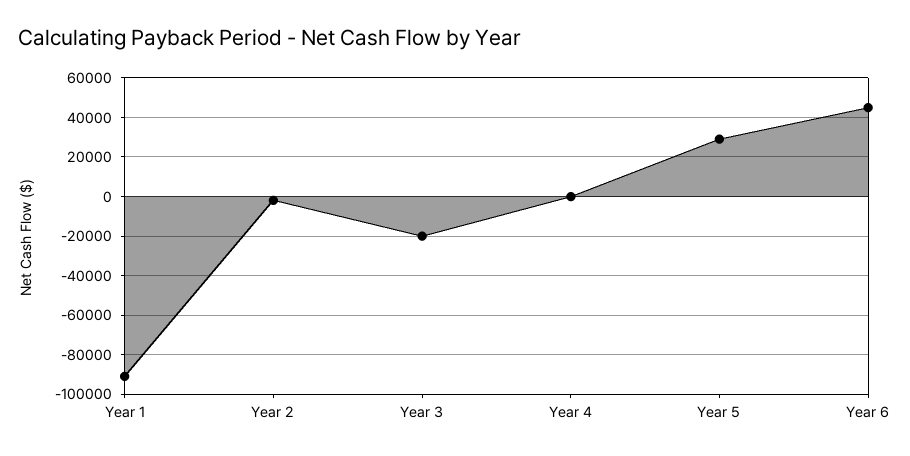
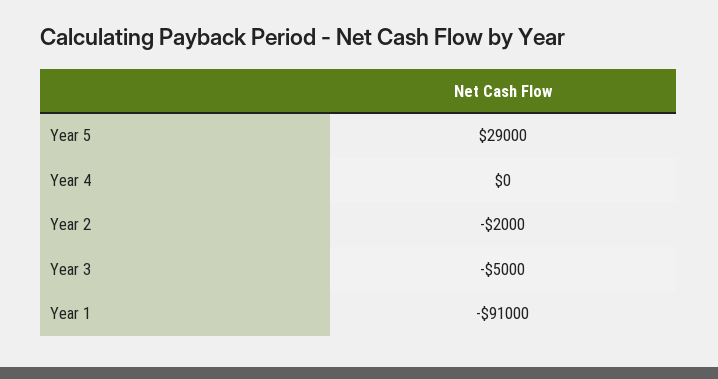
Year 3: -20000 -> -5000
Year 6: 45000 -> none

